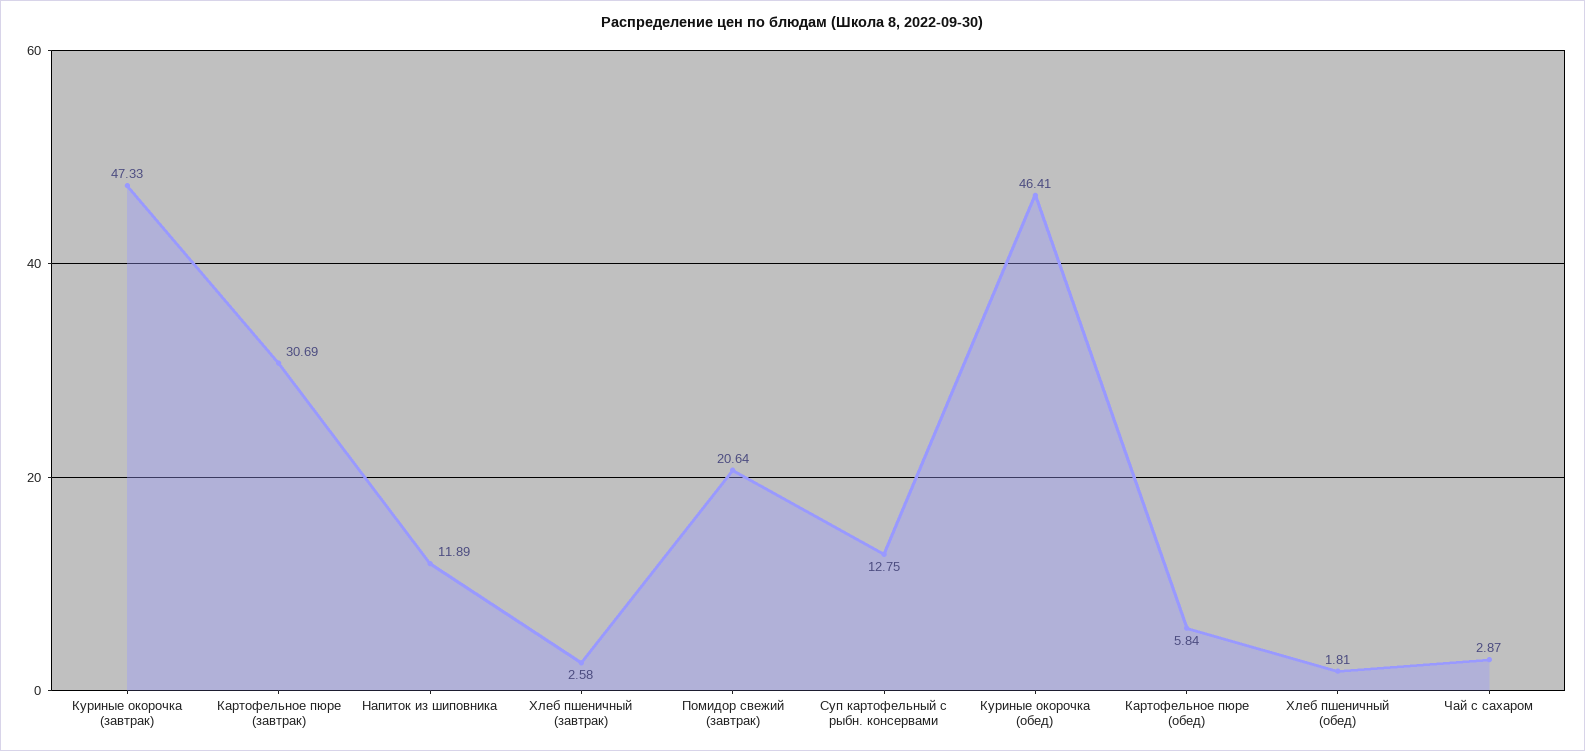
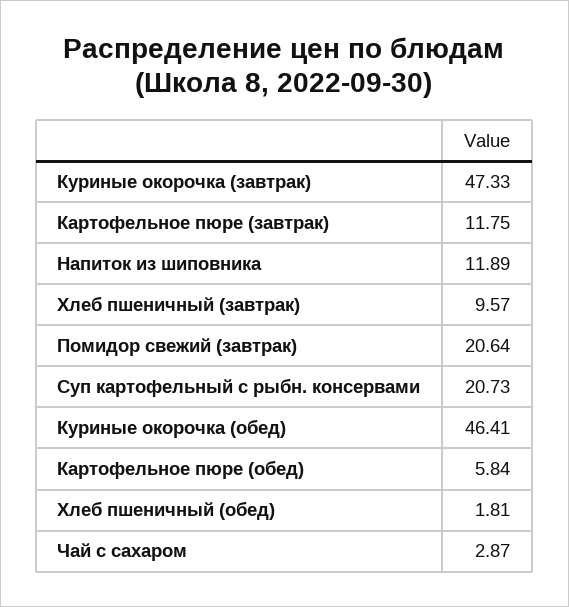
Картофельное пюре (завтрак): 30.69 -> 11.75
Хлеб пшеничный (завтрак): 2.58 -> 9.57
Суп картофельный с рыбн. консервами: 12.75 -> 20.73

